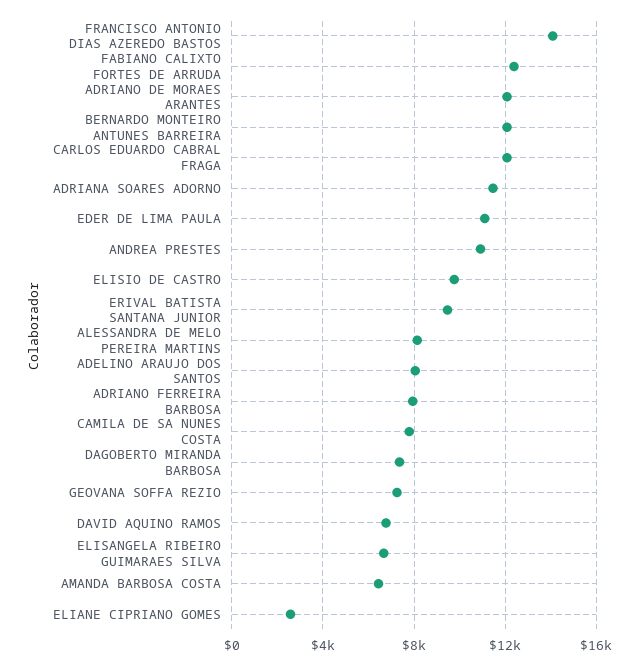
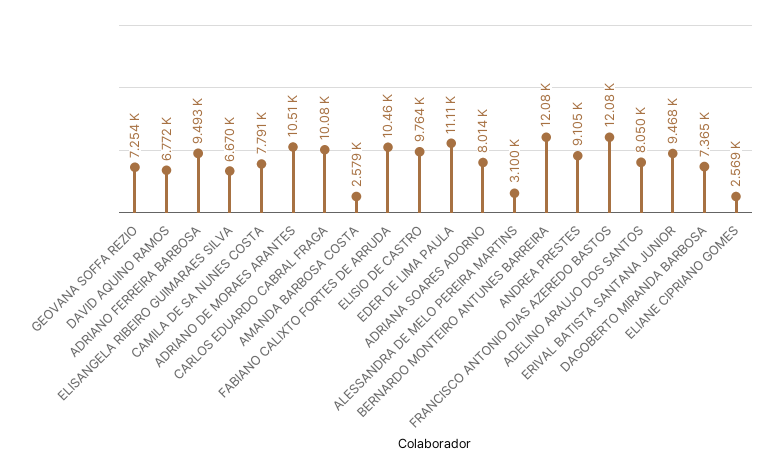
FRANCISCO ANTONIO DIAS AZEREDO BASTOS: 14000 -> 12080
FABIANO CALIXTO FORTES DE ARRUDA: 12500 -> 10460
ADRIANO DE MORAES ARANTES: 12000 -> 10510
CARLOS EDUARDO CABRAL FRAGA: 12000 -> 10080
ADRIANA SOARES ADORNO: 11500 -> 8014
ANDREA PRESTES: 11000 -> 9105
ALESSANDRA DE MELO PEREIRA MARTINS: 8000 -> 3100
ADRIANO FERREIRA BARBOSA: 8000 -> 9493
AMANDA BARBOSA COSTA: 6500 -> 2579

